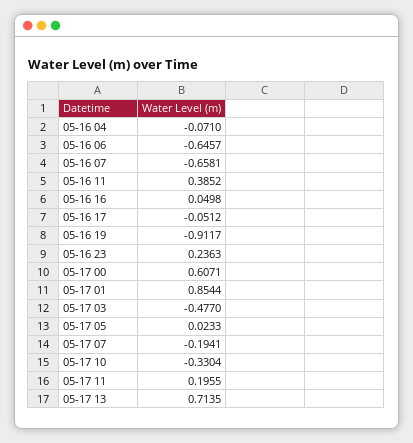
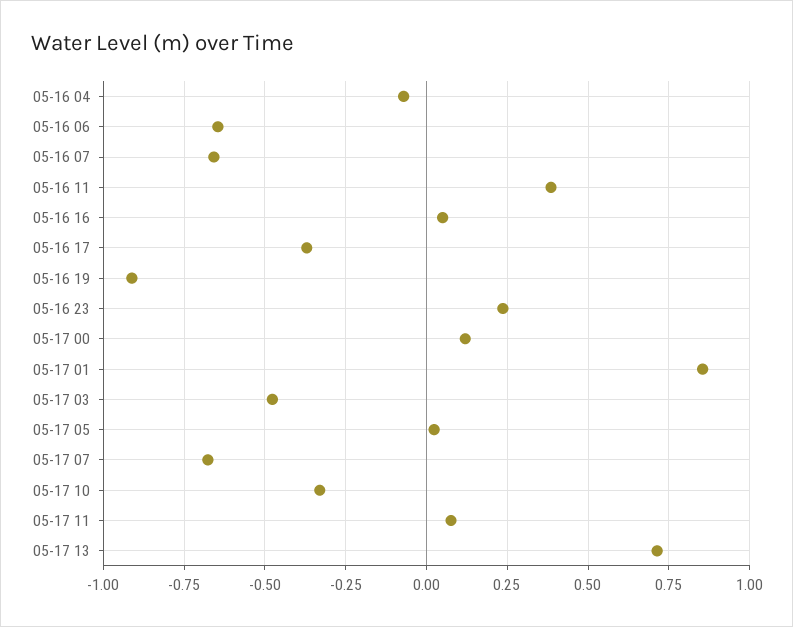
05-16 17: -0.0512 -> -0.375
05-17 00: 0.6071 -> 0.125
05-17 07: -0.1941 -> -0.675
05-17 11: 0.1955 -> 0.075

